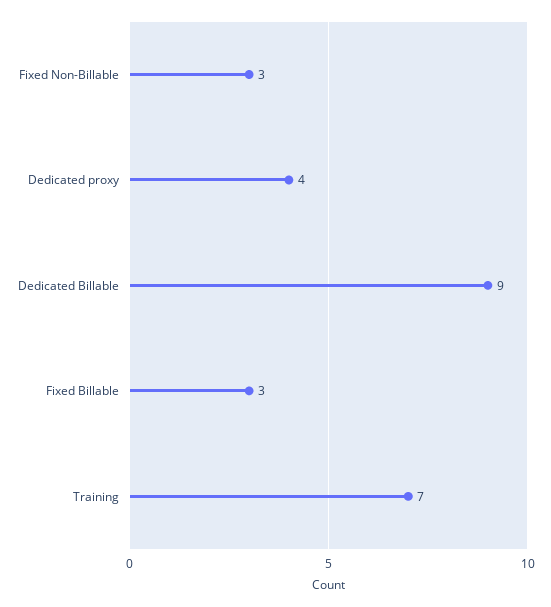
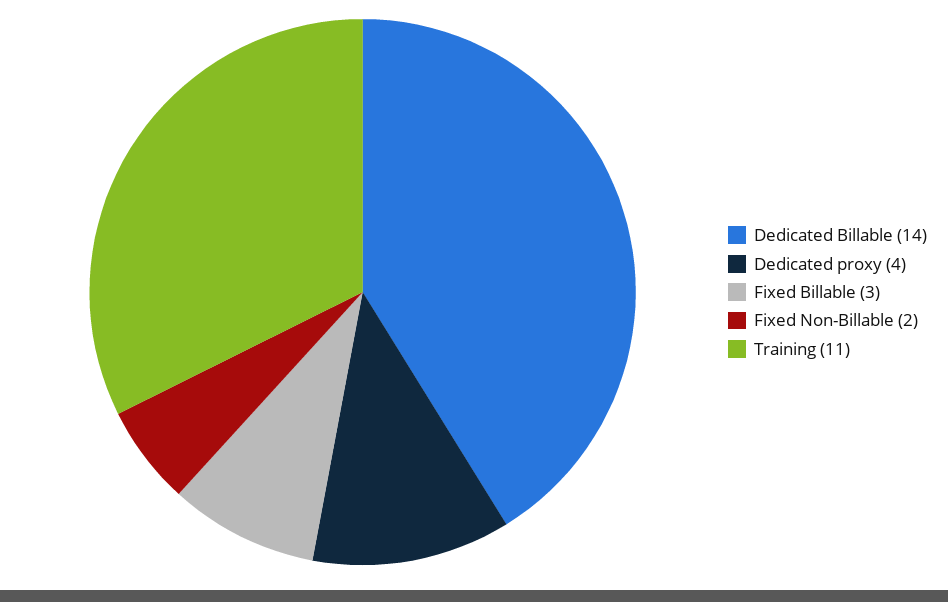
Fixed Non-Billable: 3 -> 2
Dedicated Billable: 9 -> 14
Training: 7 -> 11

